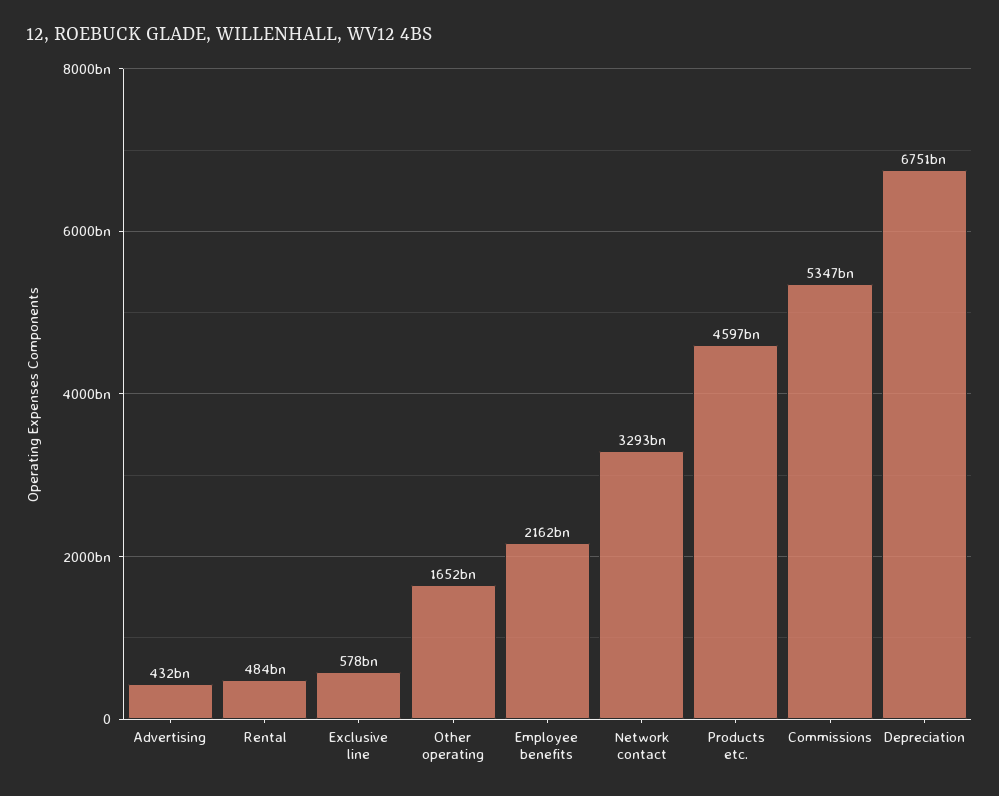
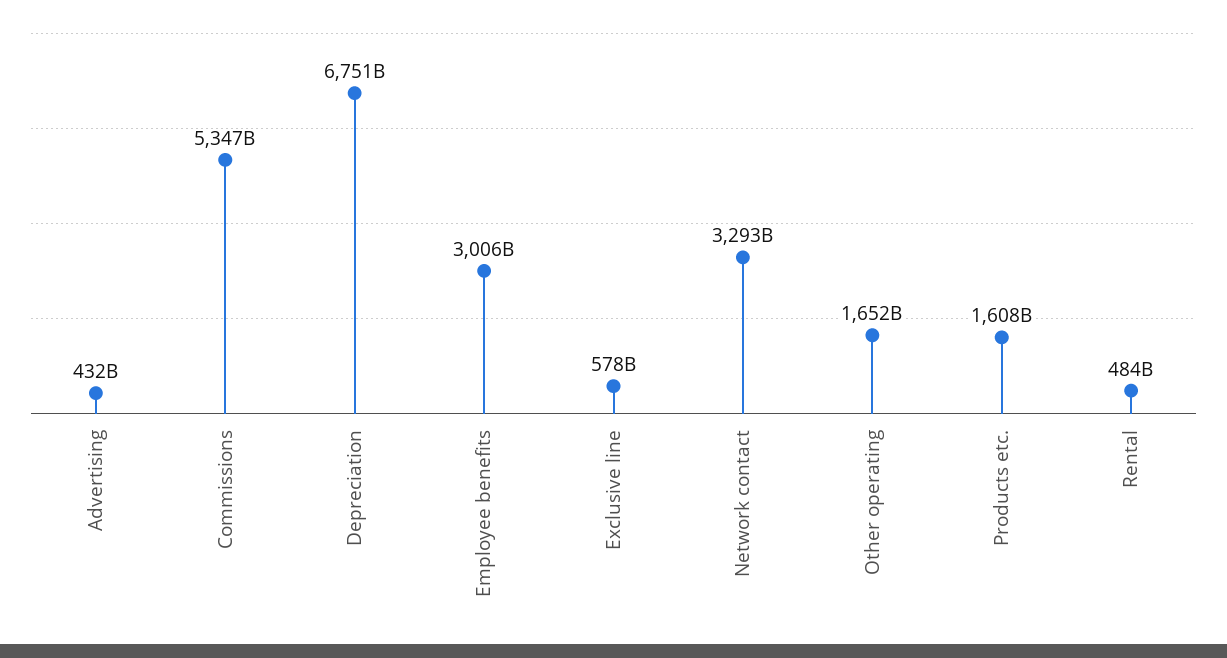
Employee benefits: 2162000000000 -> 3006000000000
Products etc.: 4597000000000 -> 1608000000000

